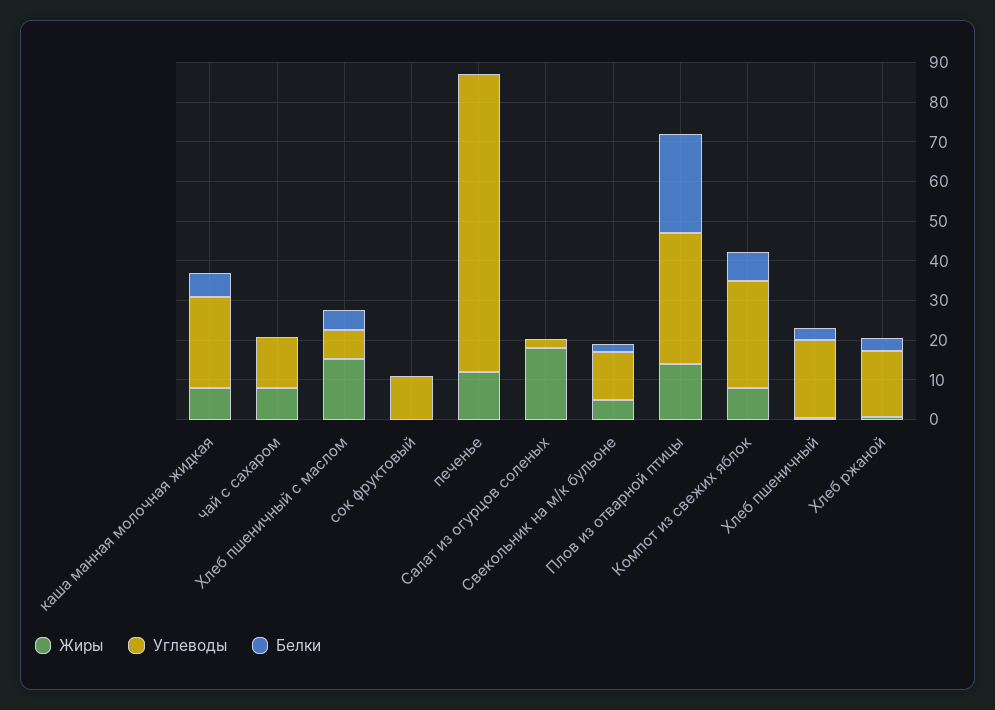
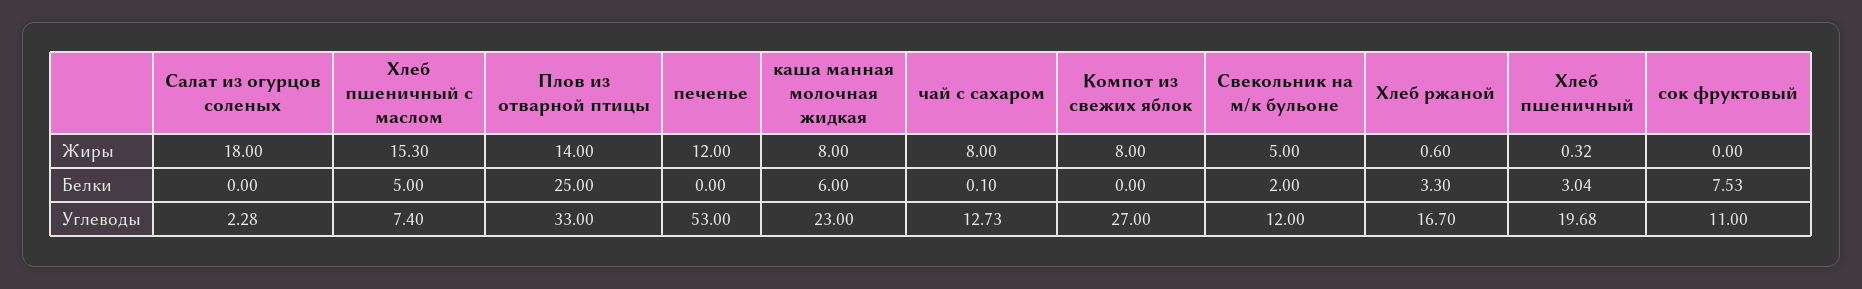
Белки, сок фруктовый: 0 -> 7.53
Углеводы, печенье: 75 -> 53
Белки, Компот из свежих яблок: 7.5 -> 0

